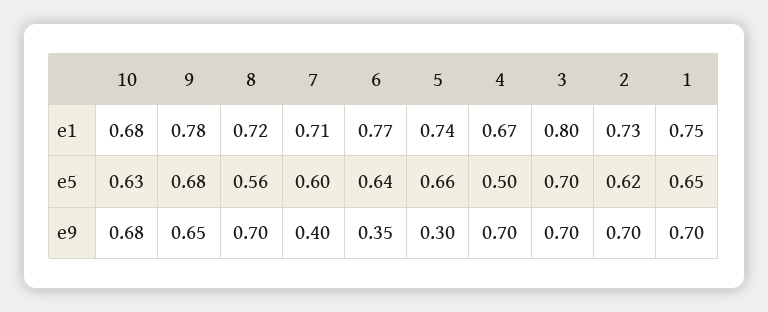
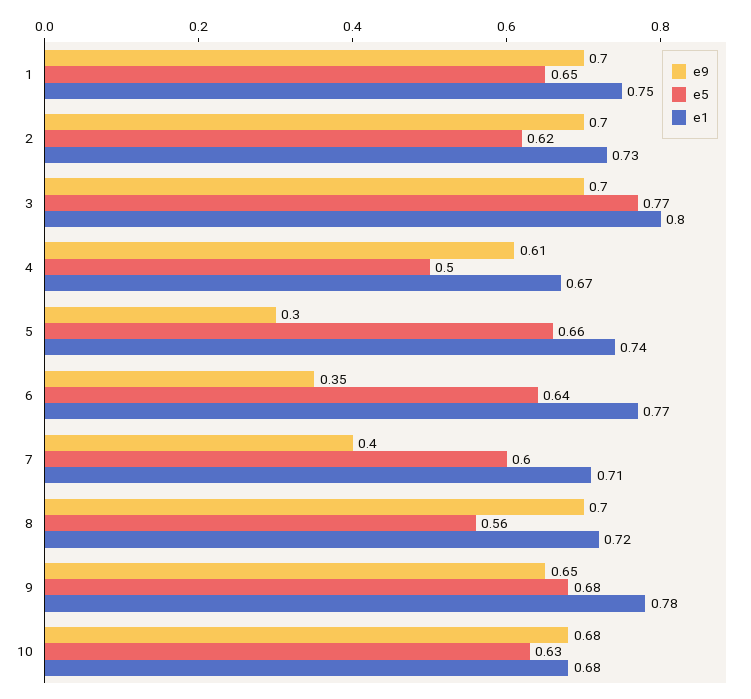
e5, 3: 0.7 -> 0.77
e9, 4: 0.7 -> 0.61

